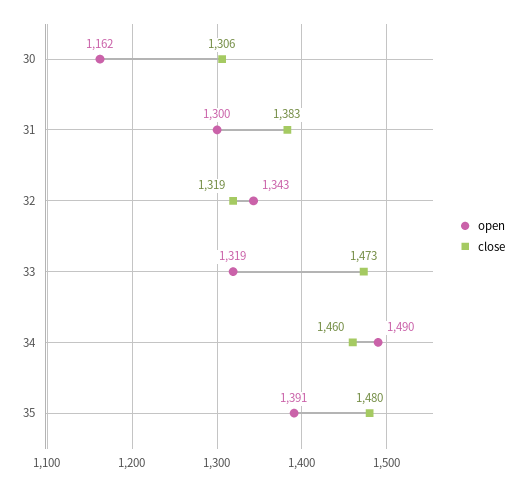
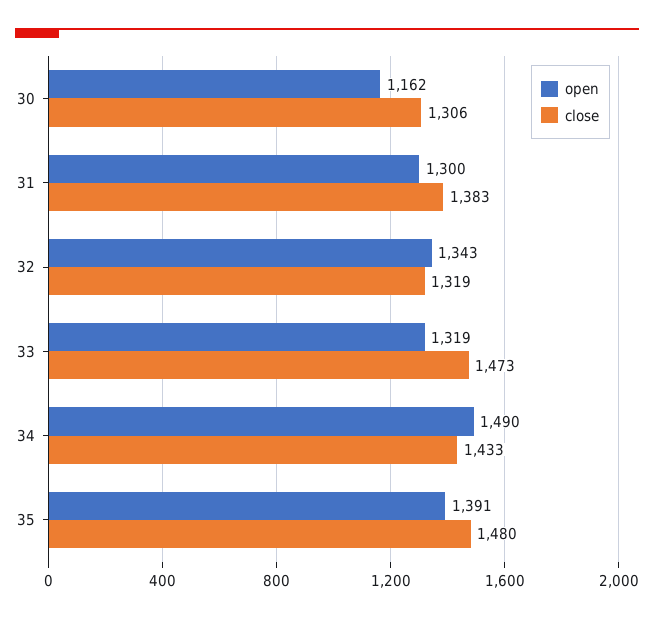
close, 34: 1460 -> 1433

